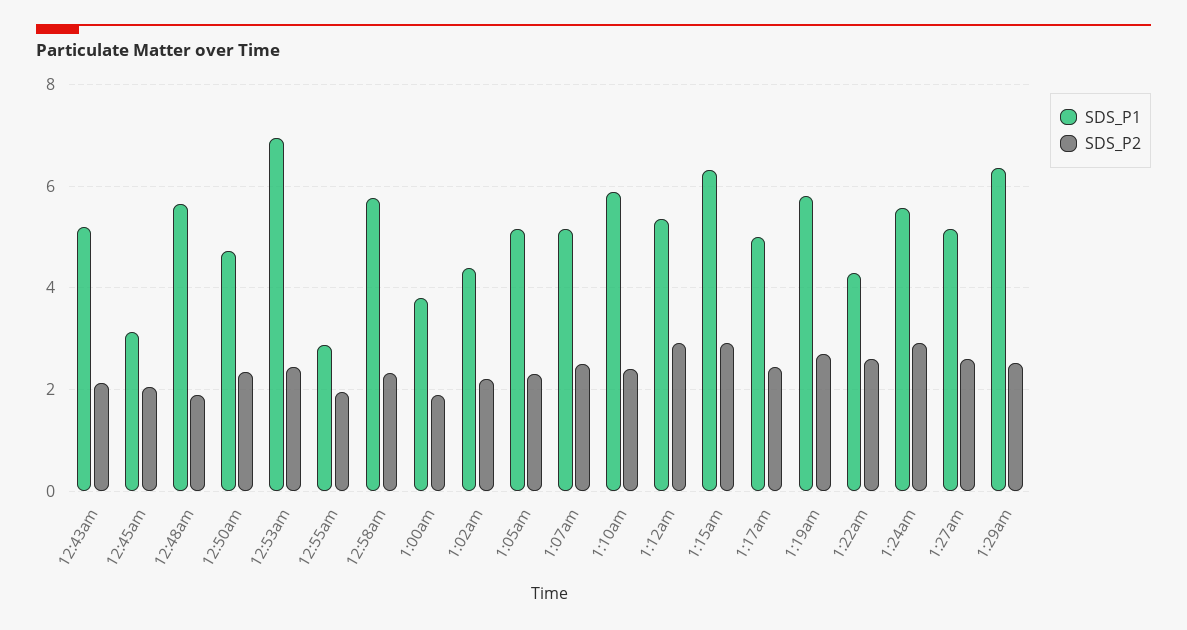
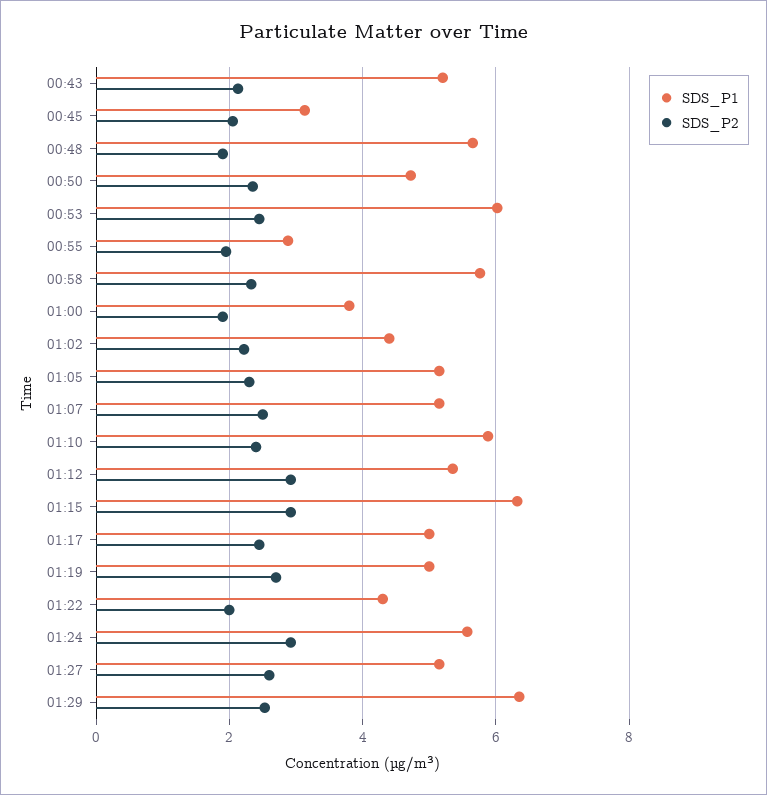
SDS_P1, 12:53am: 7 -> 6
SDS_P1, 1:19am: 5.8 -> 5
SDS_P2, 1:22am: 2.6 -> 2

